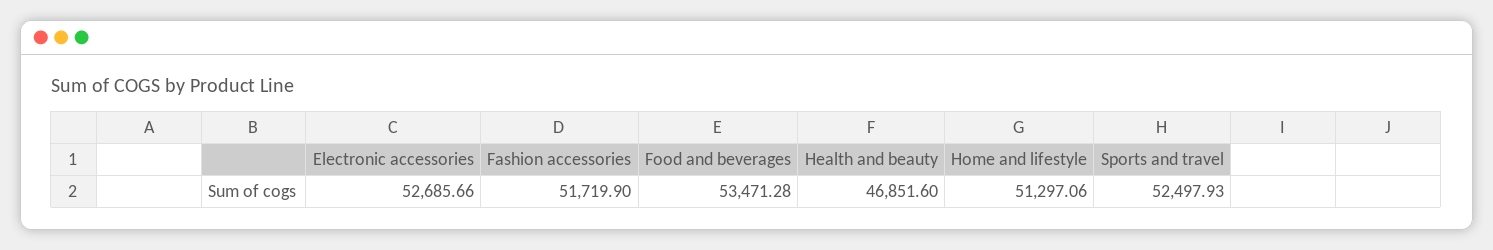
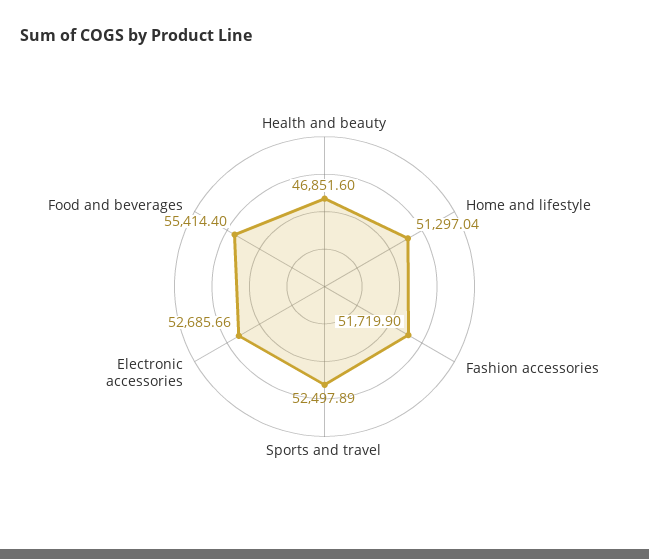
Food and beverages: 53471.28 -> 55414.4
Home and lifestyle: 51297.06 -> 51297.04
Sports and travel: 52497.93 -> 52497.89

